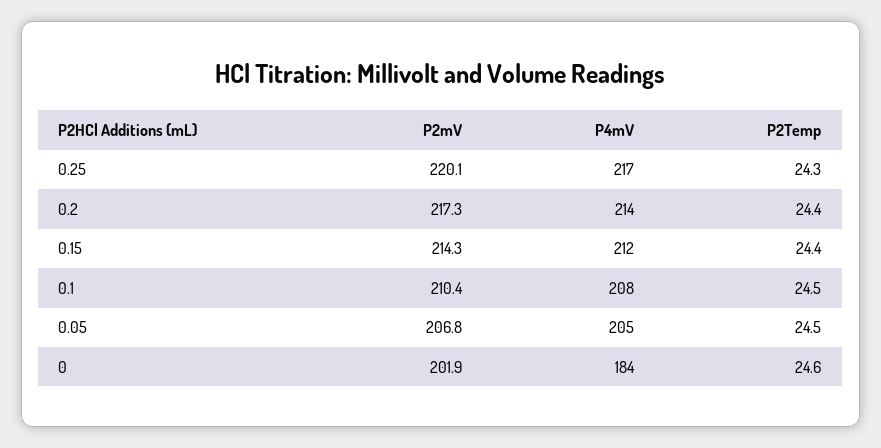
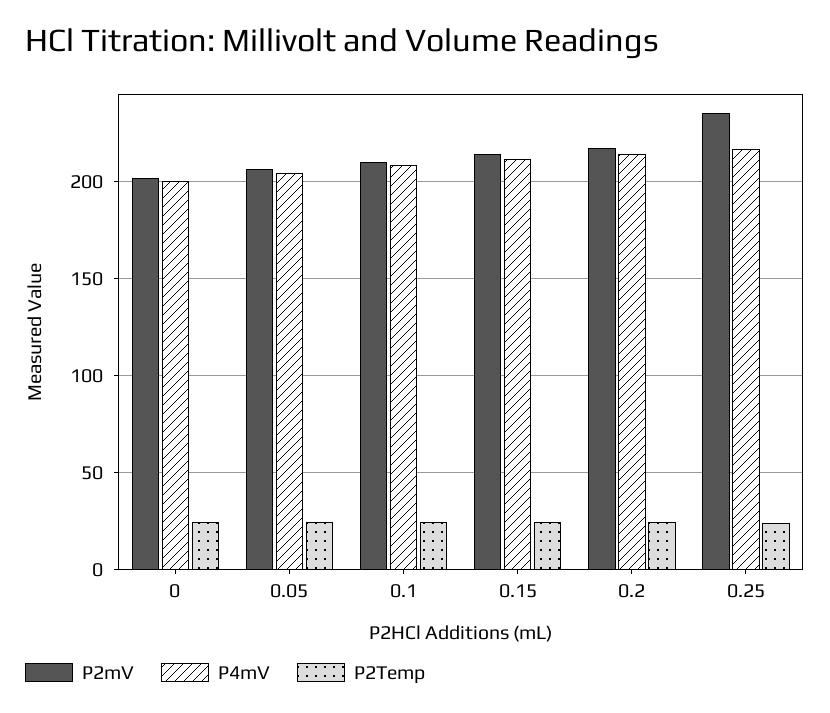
P2mV, 0.25: 220.1 -> 235
P4mV, 0: 184 -> 200

